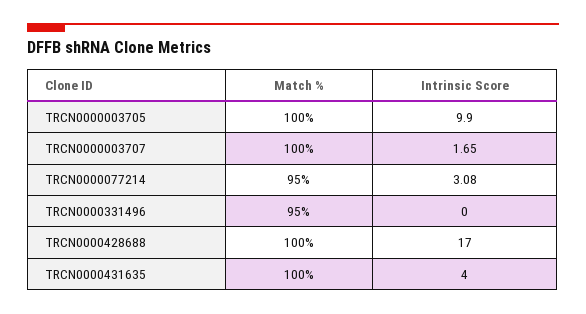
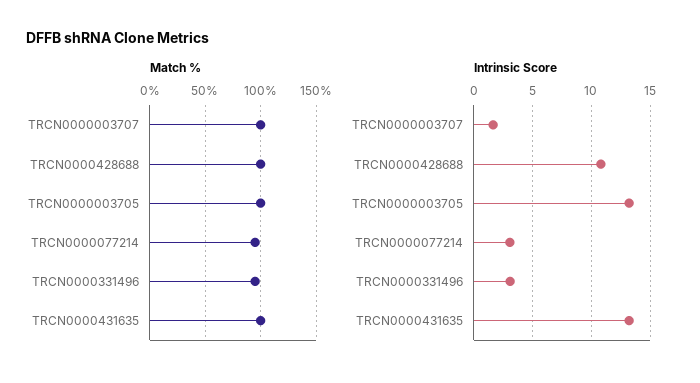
Intrinsic Score, TRCN0000003705: 9.9 -> 13
Intrinsic Score, TRCN0000331496: 0 -> 3
Intrinsic Score, TRCN0000428688: 17 -> 11
Intrinsic Score, TRCN0000431635: 4 -> 13

